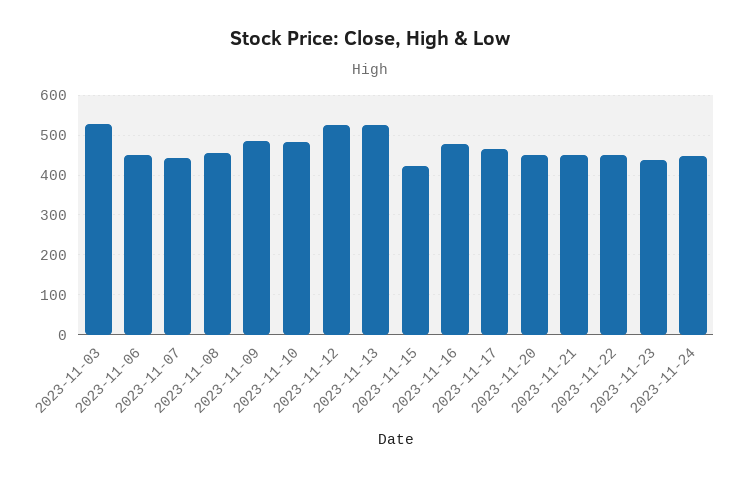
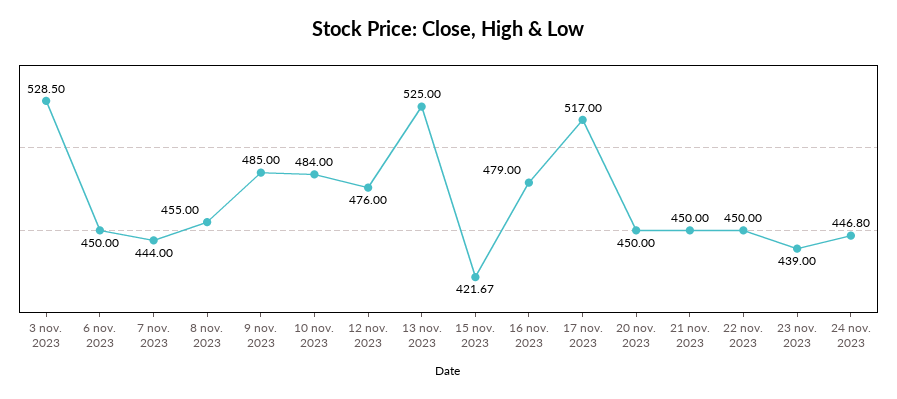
2023-11-12: 520 -> 476
2023-11-17: 460 -> 517

